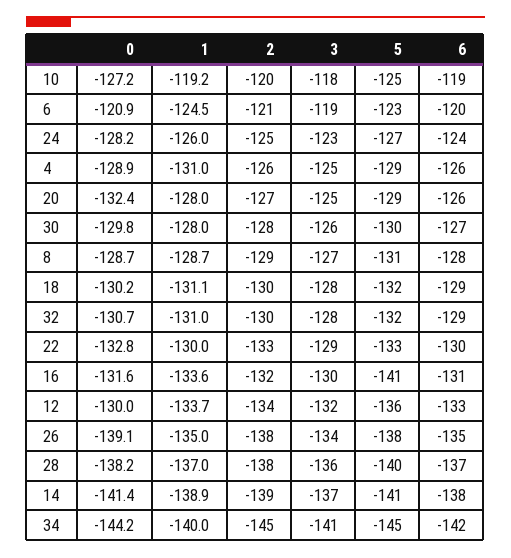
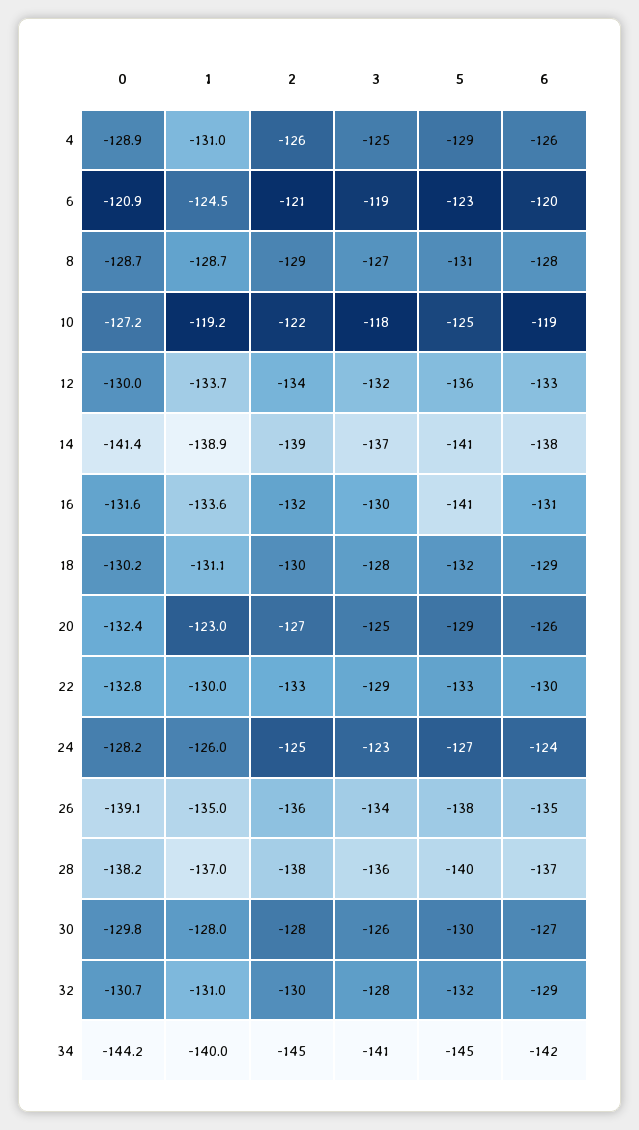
2, 10: -120 -> -122
1, 20: -128 -> -123
2, 26: -138 -> -136

